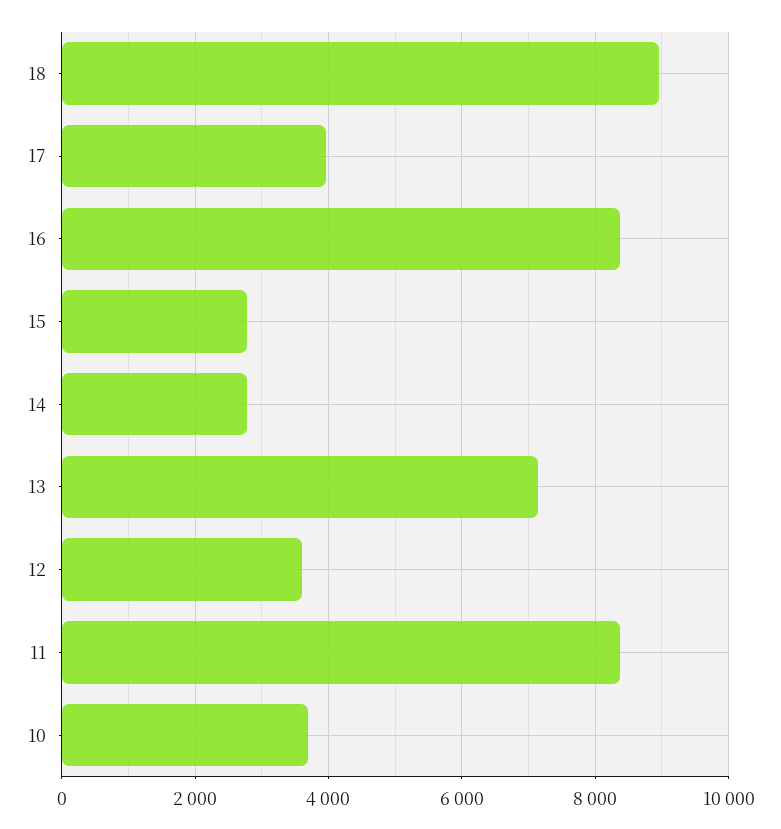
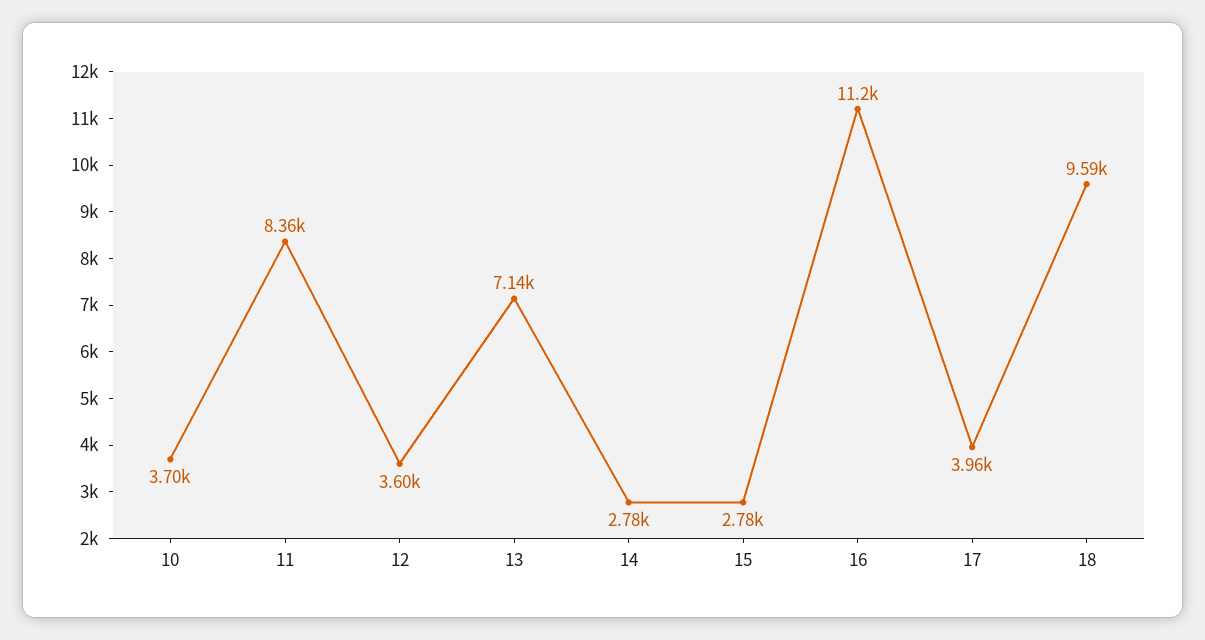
18: 9000 -> 9590
16: 8400 -> 11200

